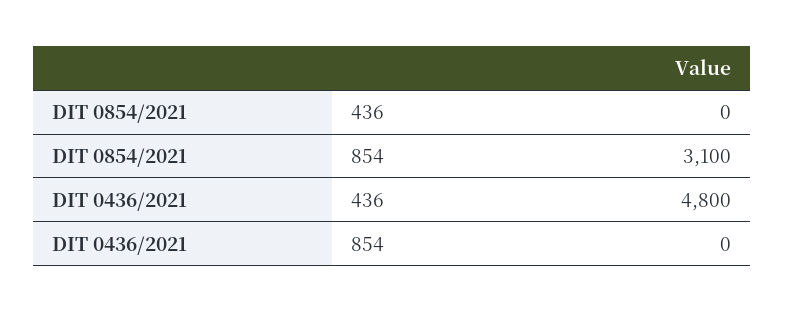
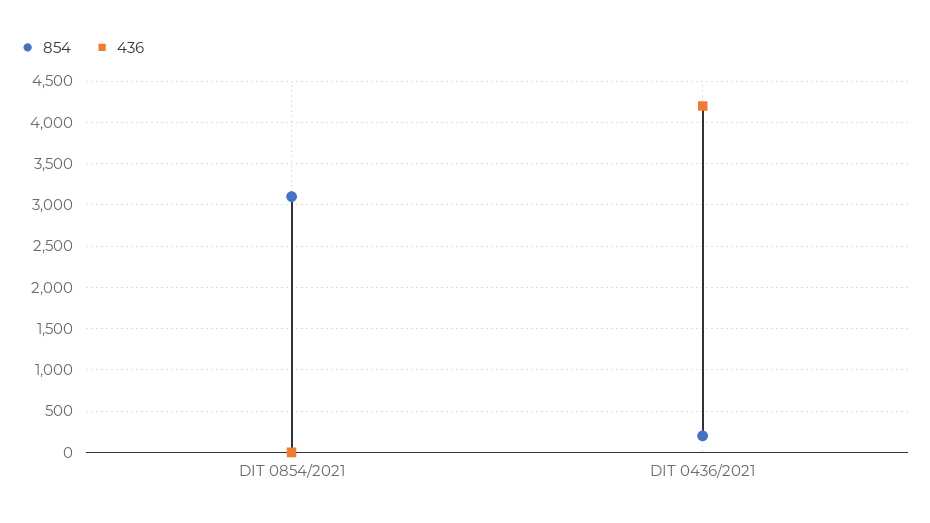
436, DIT 0436/2021: 4800 -> 4200
854, DIT 0436/2021: 0 -> 200

